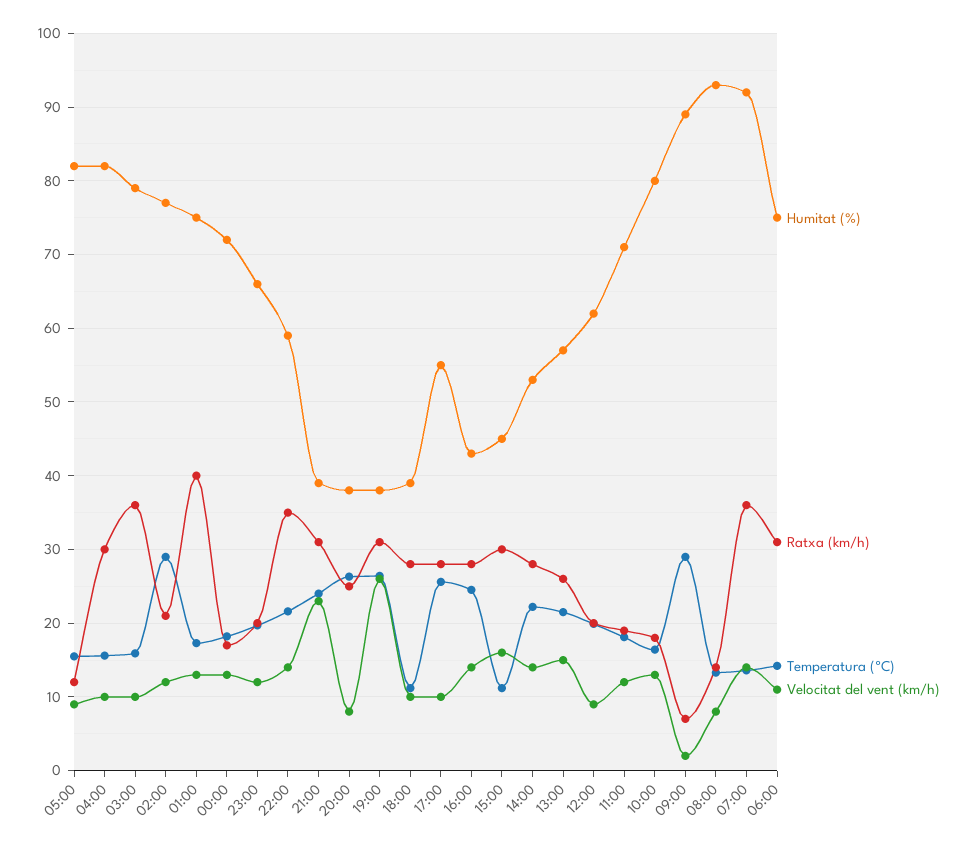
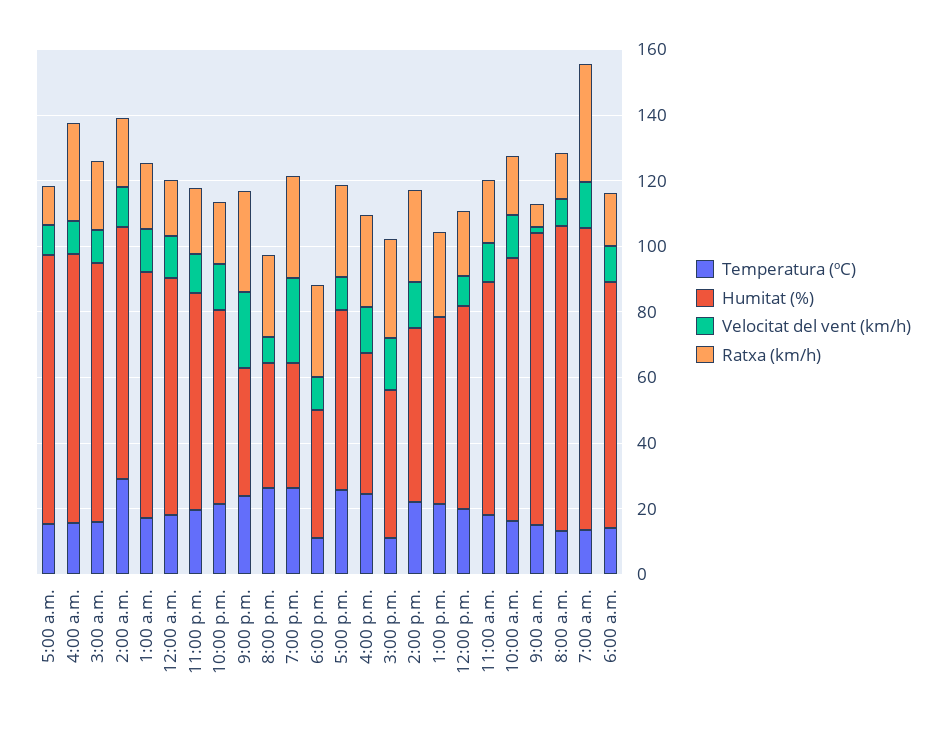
Ratxa (km/h), 03:00: 36 -> 20
Ratxa (km/h), 01:00: 40 -> 20
Ratxa (km/h), 22:00: 35 -> 20
Velocitat del vent (km/h), 13:00: 15 -> 0
Temperatura (ºC), 09:00: 29 -> 15
Ratxa (km/h), 06:00: 31 -> 15

